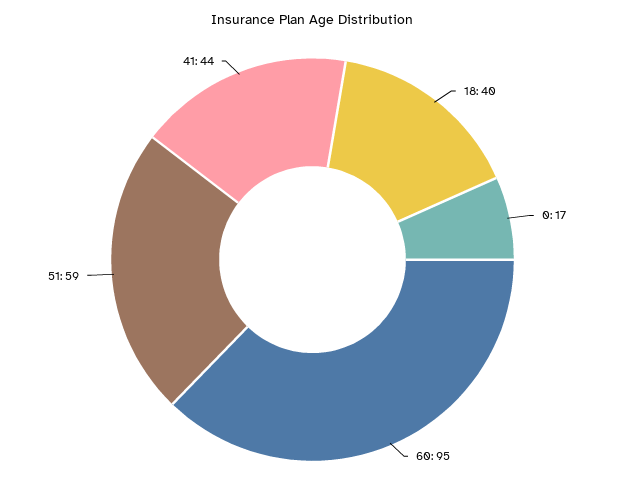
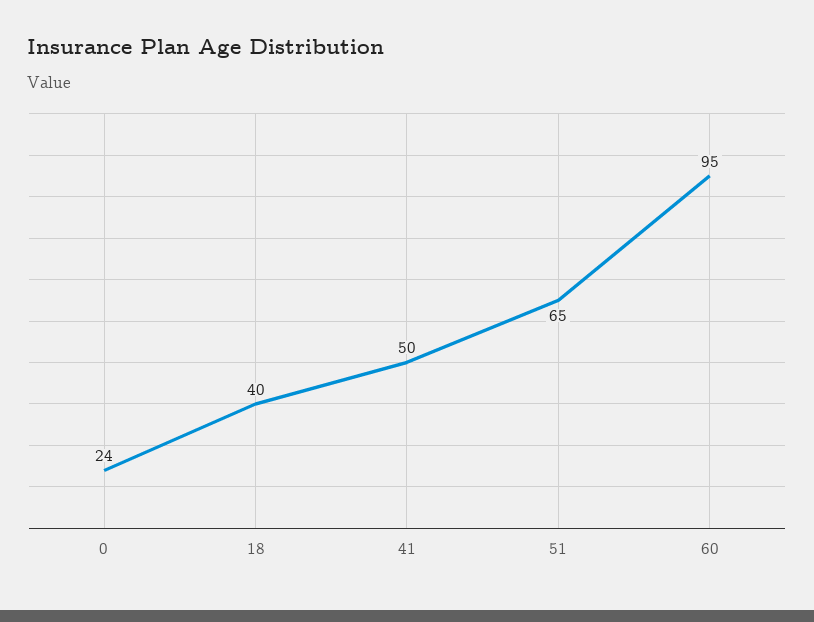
0: 17 -> 24
51: 59 -> 65
41: 44 -> 50

